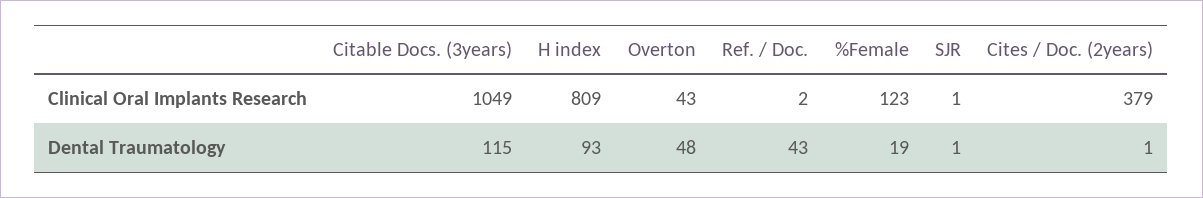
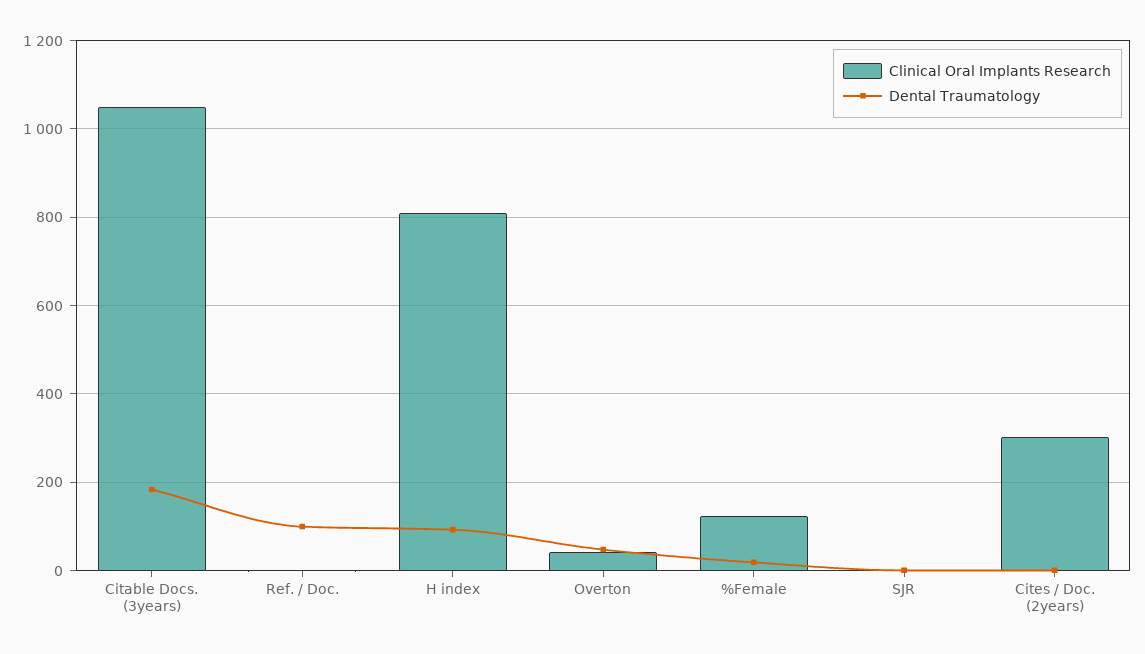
Clinical Oral Implants Research, Cites / Doc. (2years): 379 -> 300
Dental Traumatology, Citable Docs. (3years): 115 -> 180
Dental Traumatology, Ref. / Doc.: 43 -> 100

